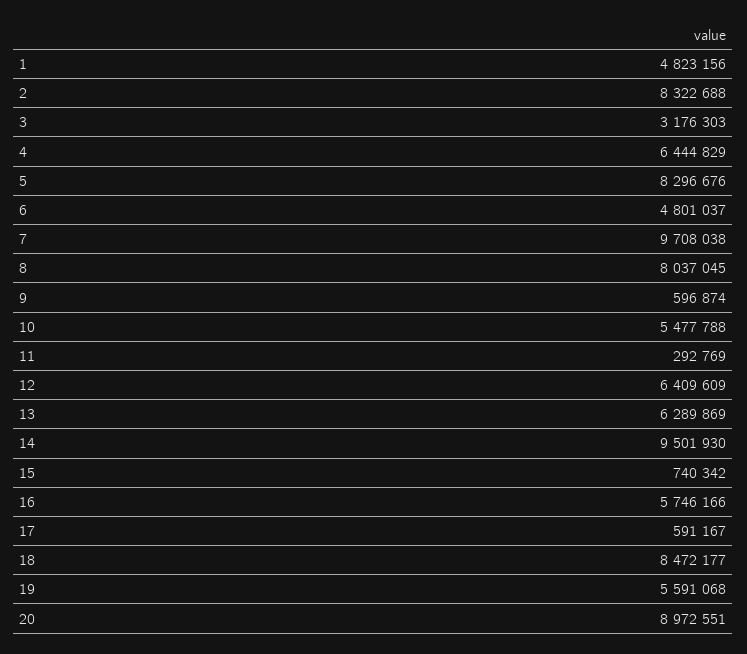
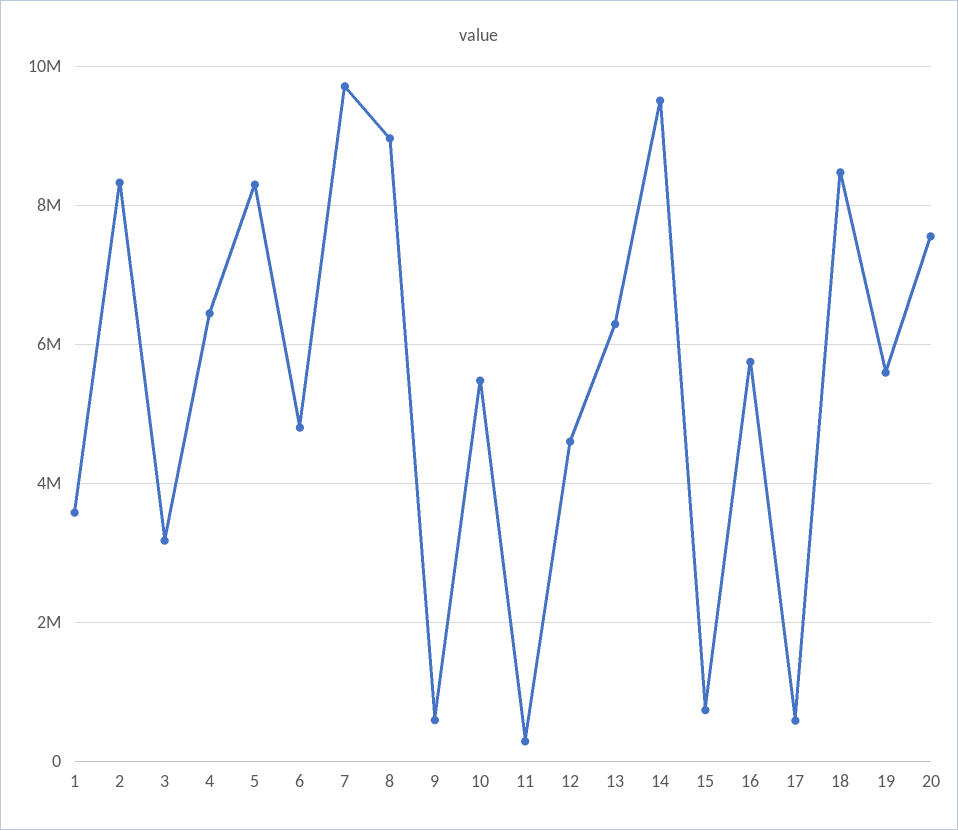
1: 4823156 -> 3600000
8: 8037045 -> 9000000
12: 6409609 -> 4600000
20: 8972551 -> 7600000

